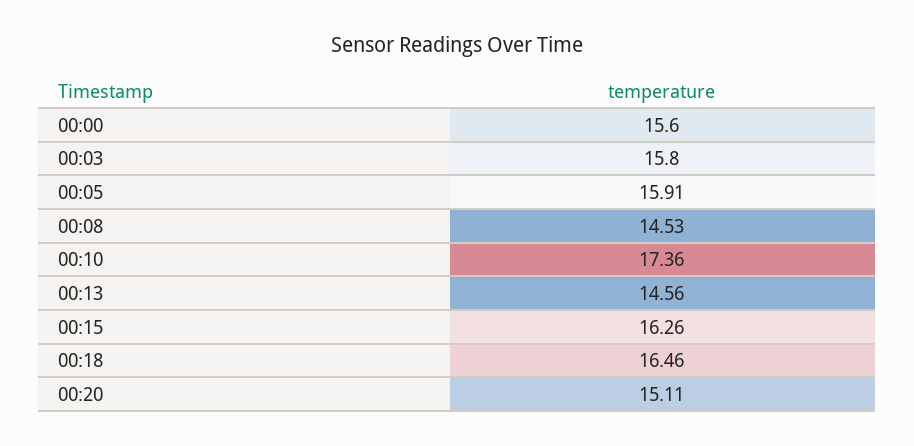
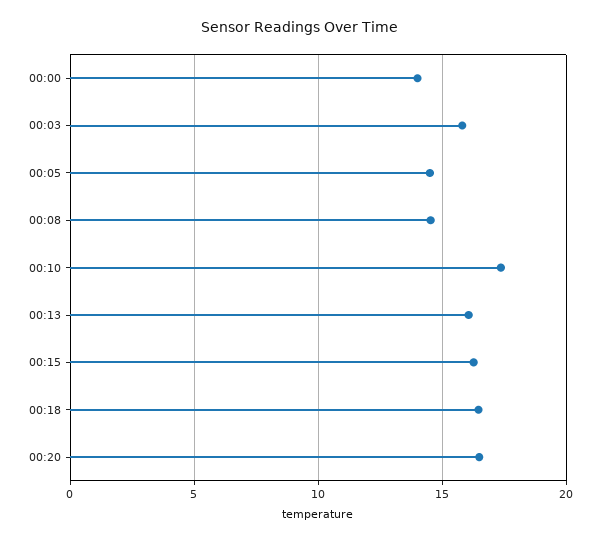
00:00: 15.6 -> 14
00:05: 15.91 -> 14.5
00:13: 14.56 -> 16
00:20: 15.11 -> 16.5

